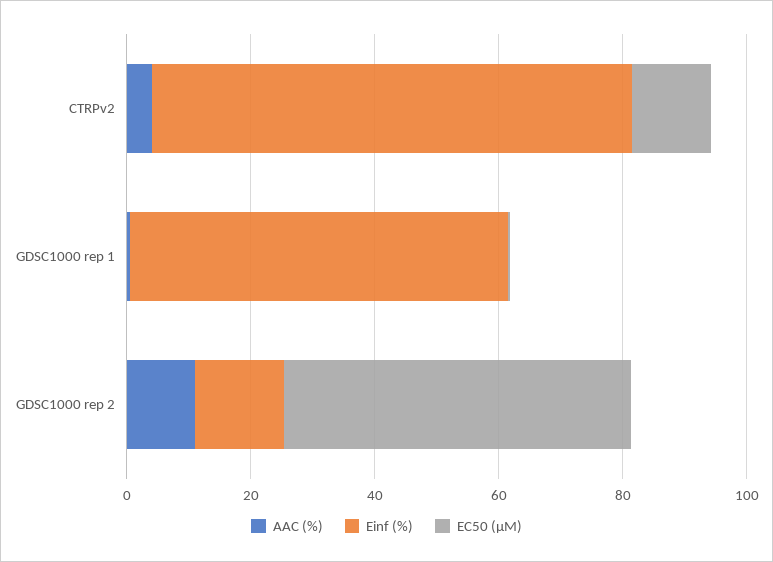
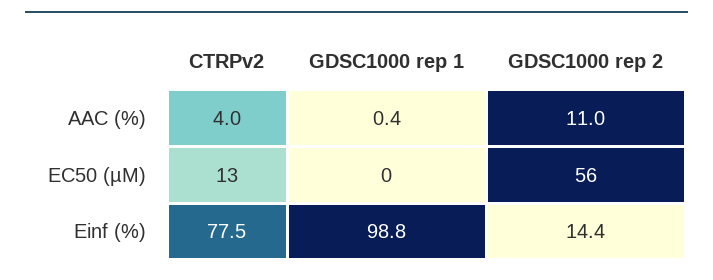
Einf (%), GDSC1000 rep 1: 60 -> 98.8

